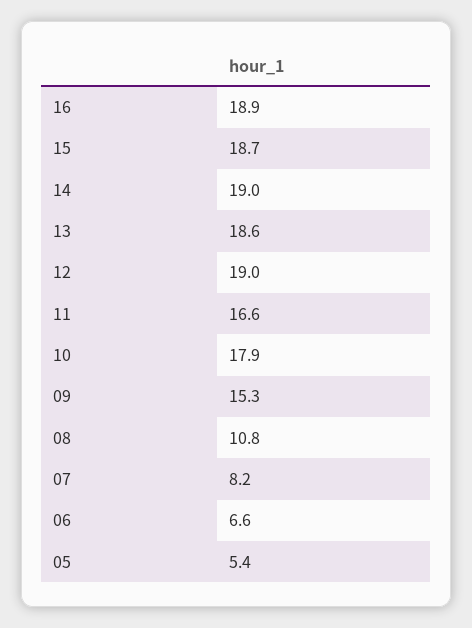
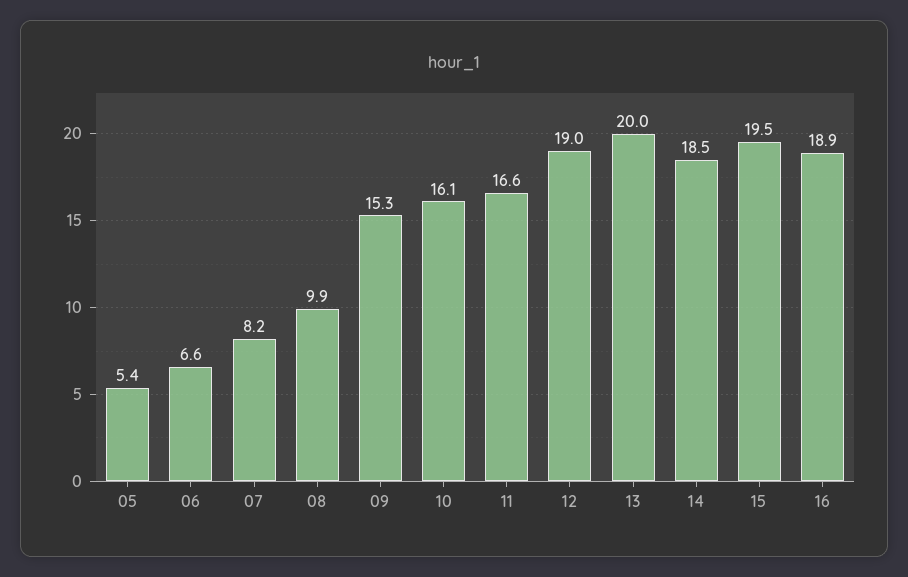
15: 18.7 -> 19.5
14: 19 -> 18.5
13: 18.6 -> 20
10: 17.9 -> 16.1
08: 10.8 -> 9.9

